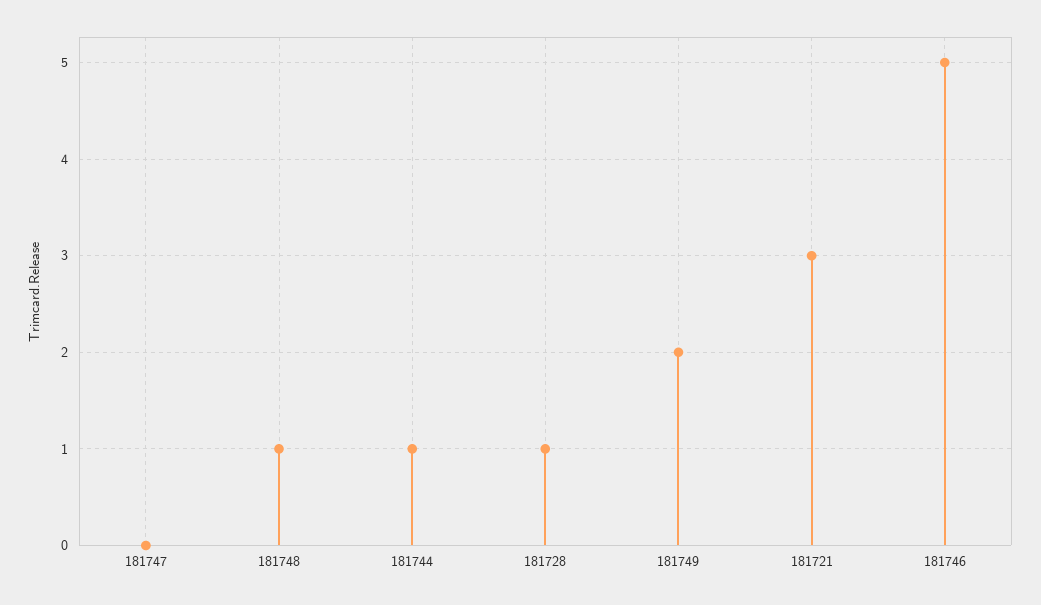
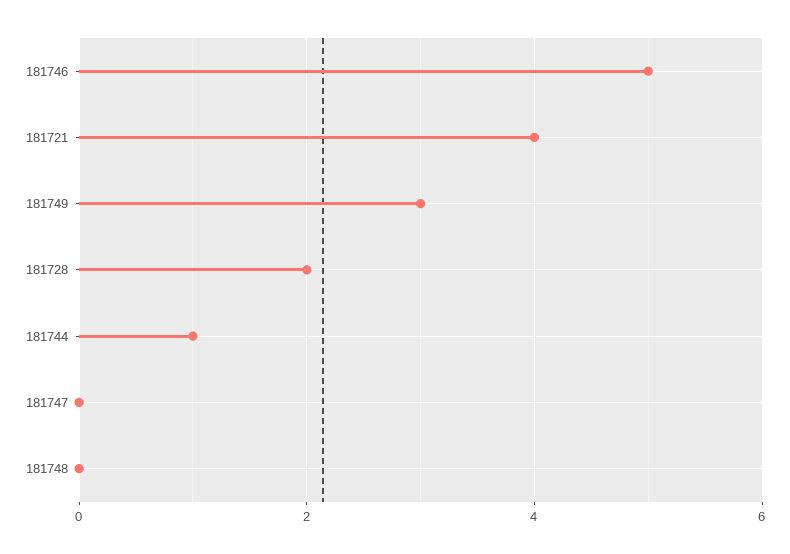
181748: 1 -> 0
181728: 1 -> 2
181749: 2 -> 3
181721: 3 -> 4

